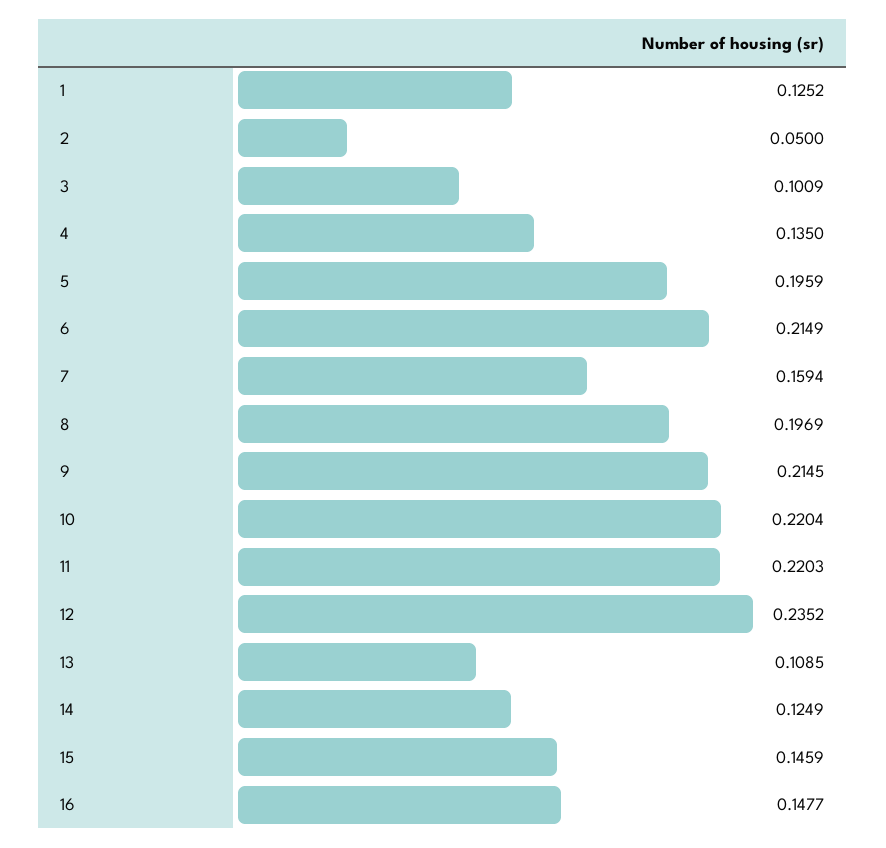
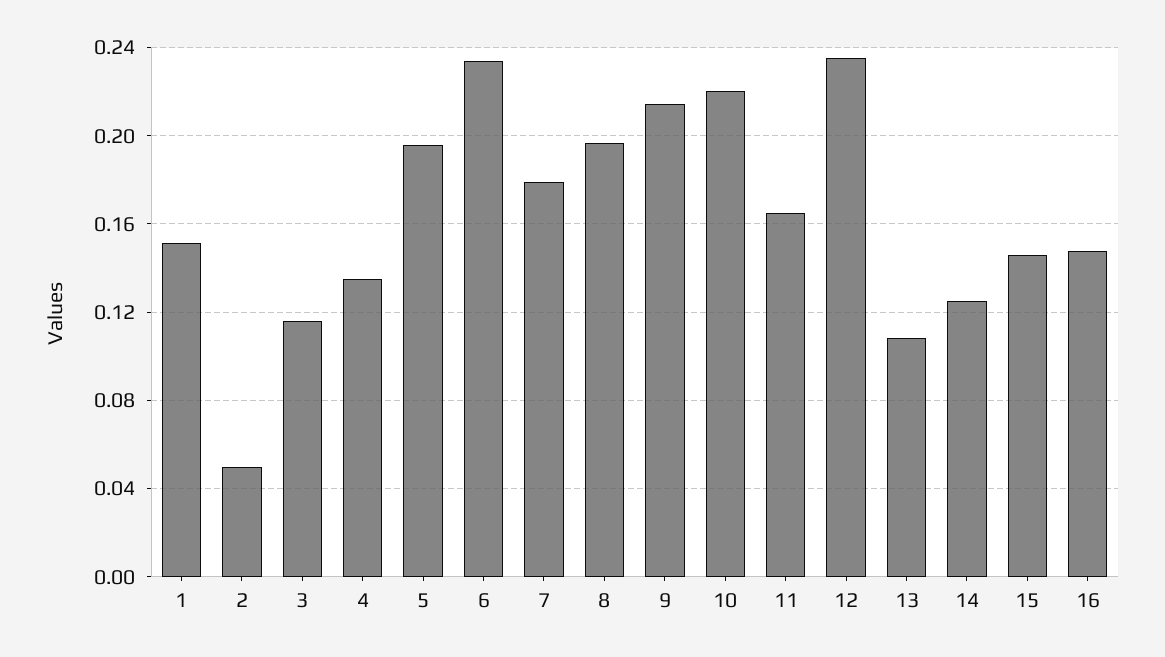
1: 0.1252 -> 0.15
3: 0.1009 -> 0.115
6: 0.2149 -> 0.235
7: 0.1594 -> 0.18
11: 0.2203 -> 0.165

